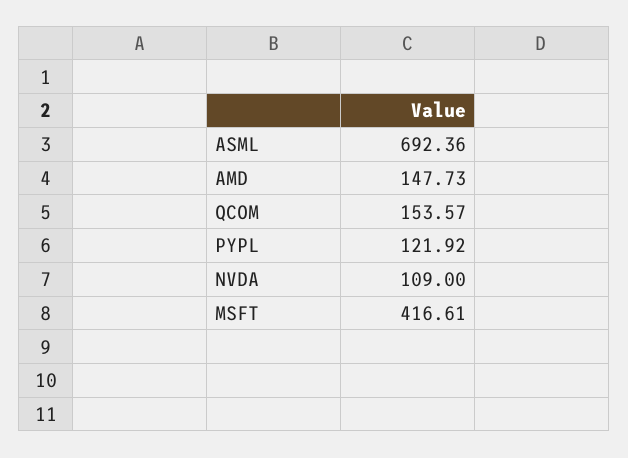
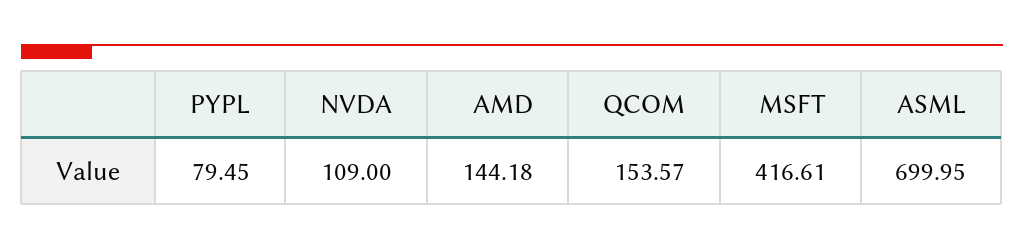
ASML: 692.36 -> 699.95
AMD: 147.73 -> 144.18
PYPL: 121.92 -> 79.45

